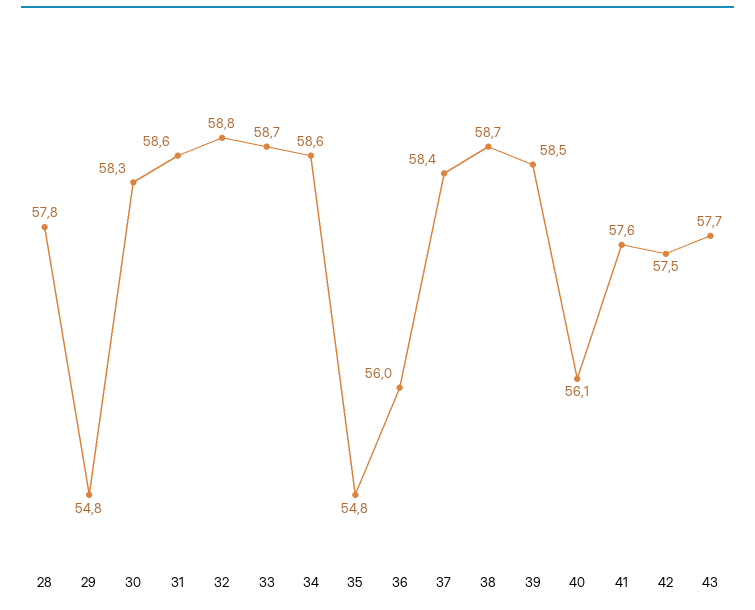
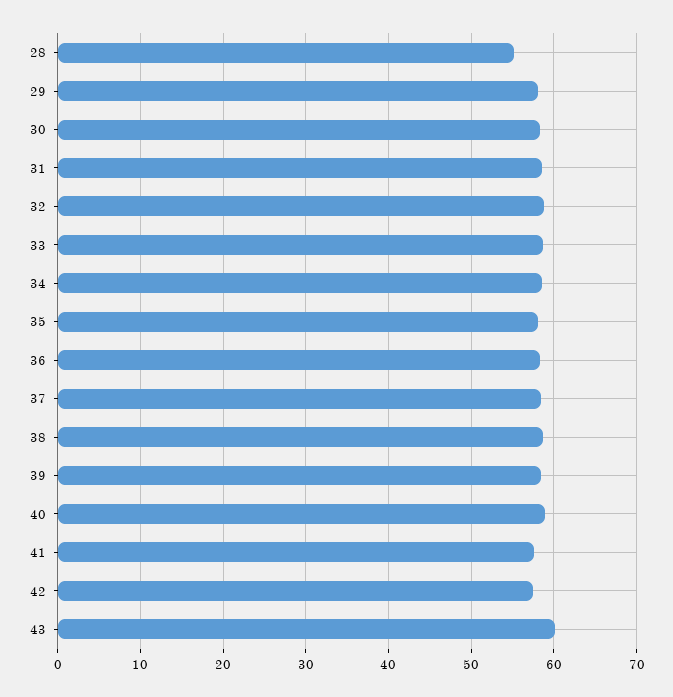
28: 57.8 -> 55
29: 54.8 -> 58
35: 54.8 -> 58
36: 56 -> 58
40: 56.1 -> 59
43: 57.7 -> 60

